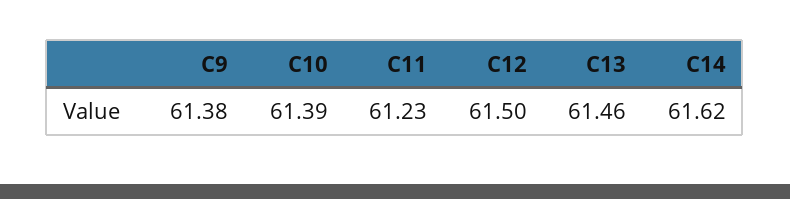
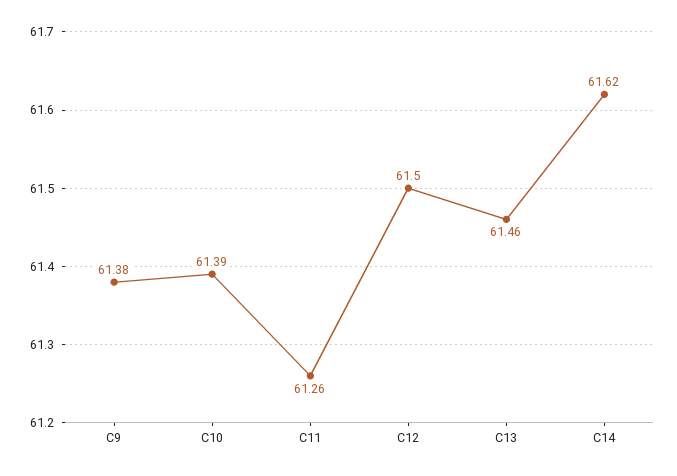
C11: 61.23 -> 61.26

